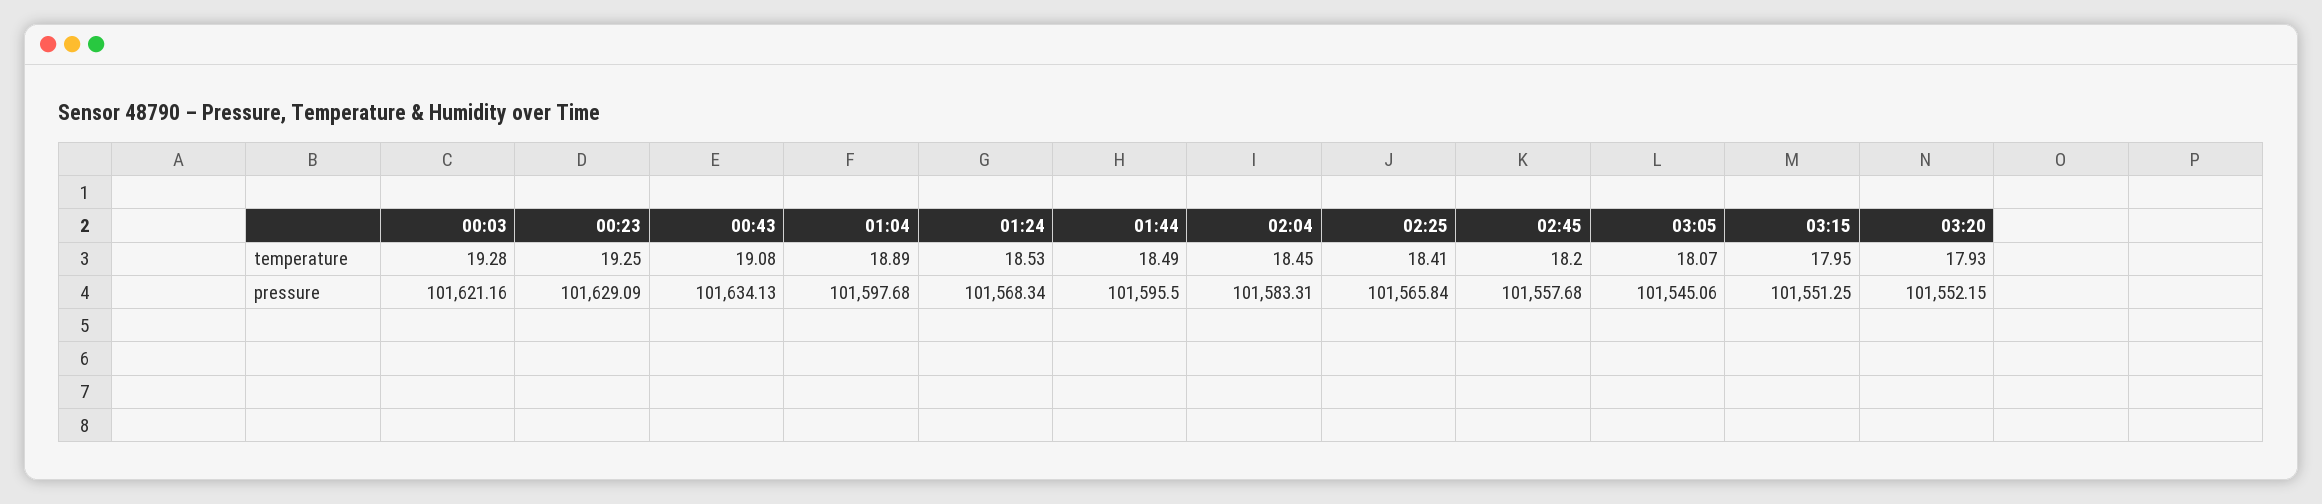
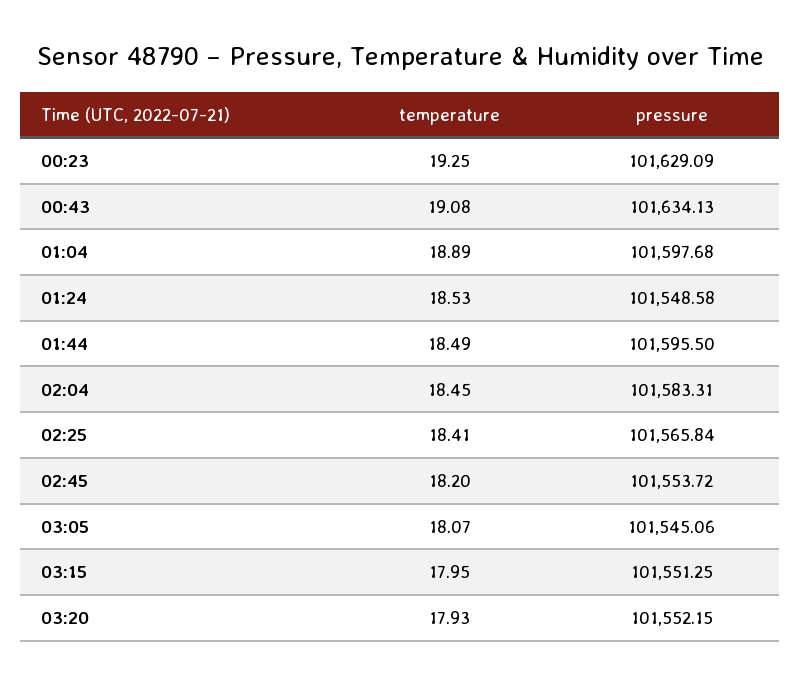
00:03, temperature: 19.28 -> none
00:03, pressure: 101621.16 -> none
01:24, pressure: 101568.34 -> 101548.58
02:45, pressure: 101557.68 -> 101553.72

